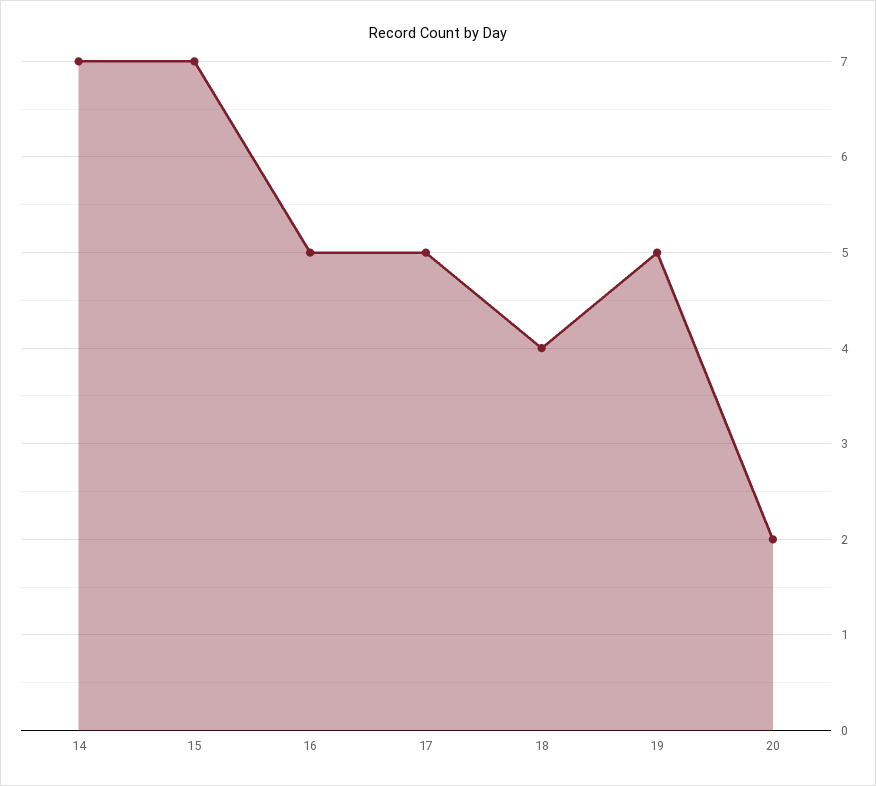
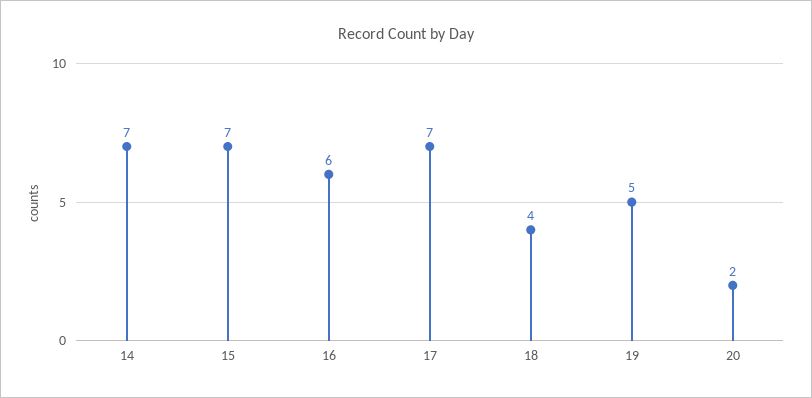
16: 5 -> 6
17: 5 -> 7

